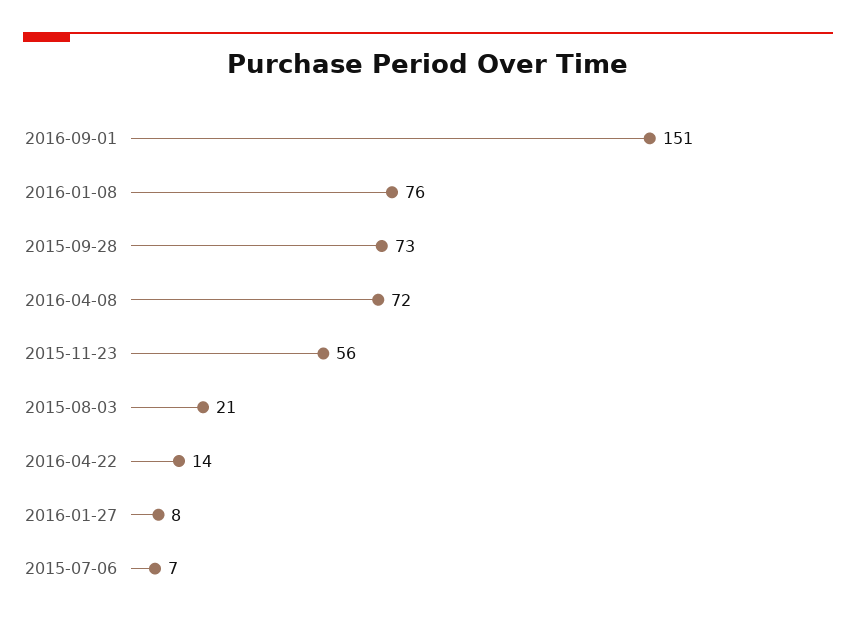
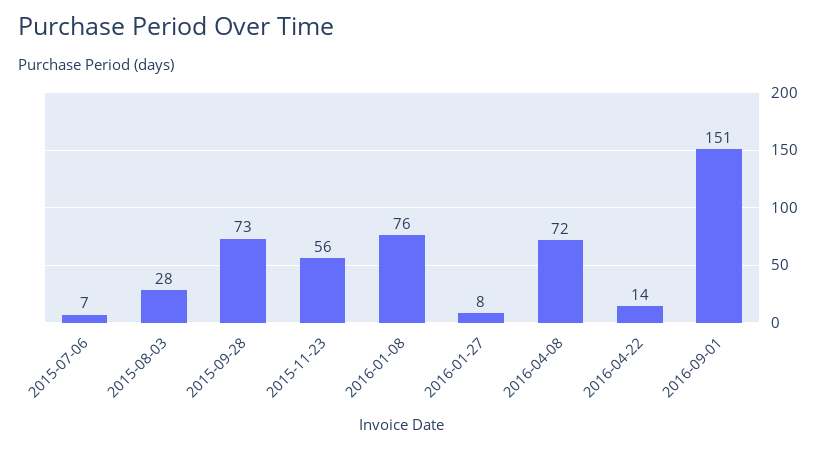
2015-08-03: 21 -> 28

